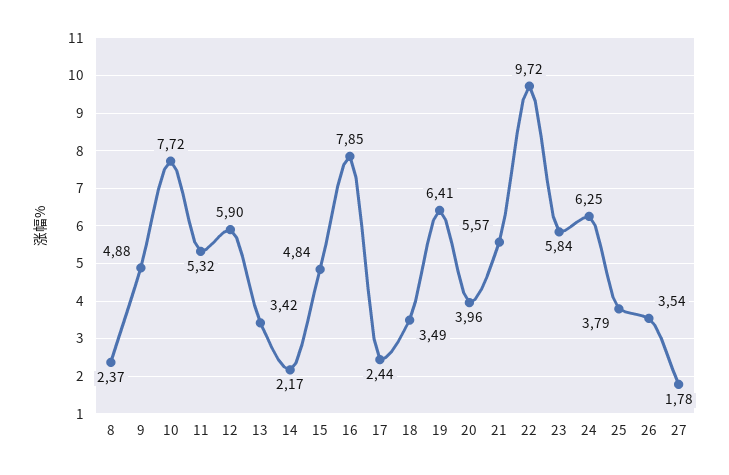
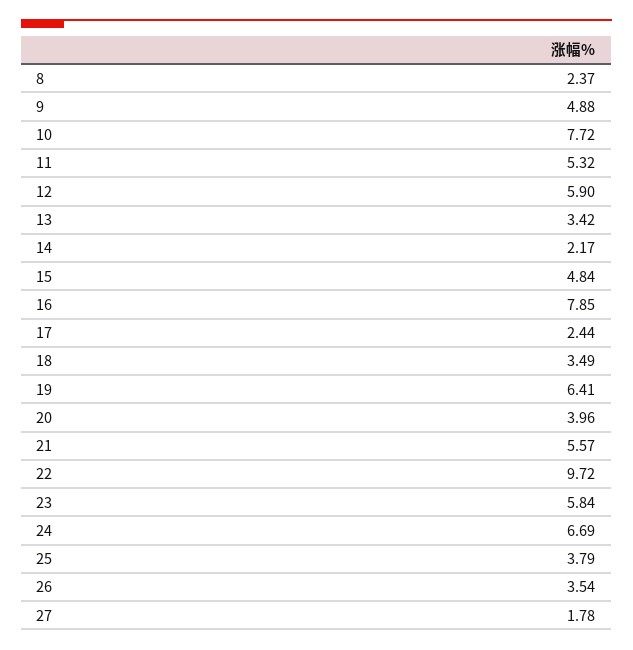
24: 6.25 -> 6.69

